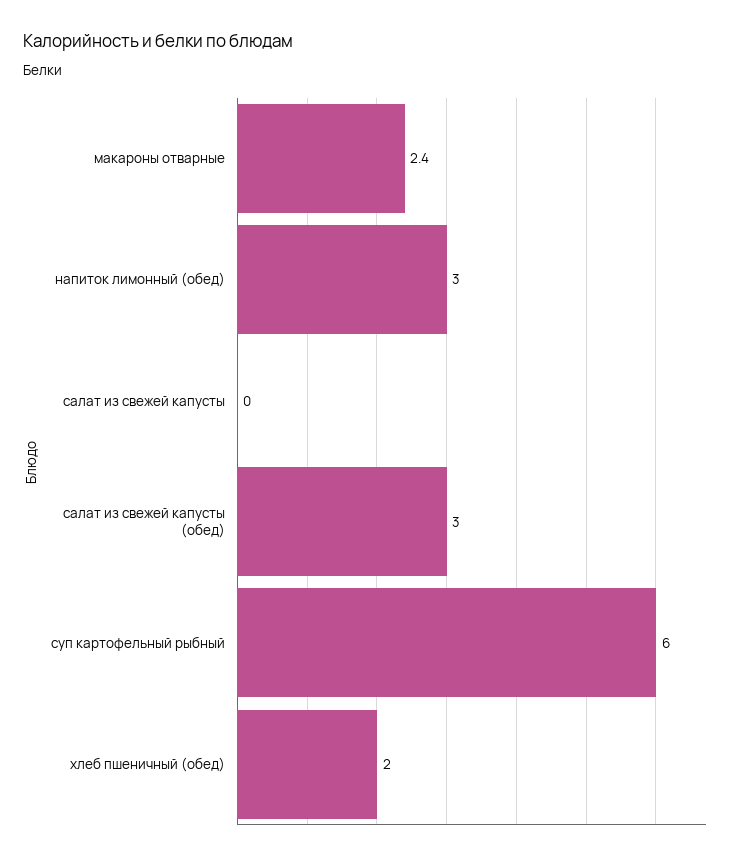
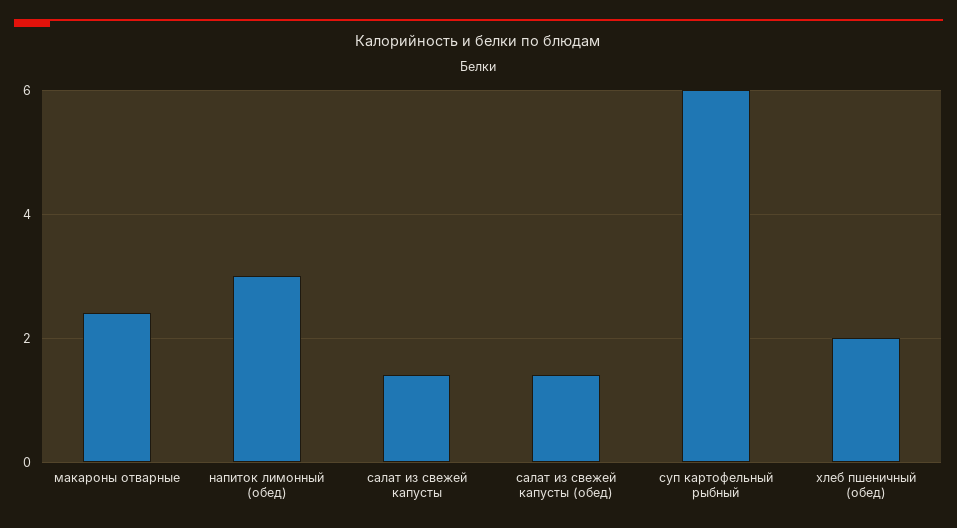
салат из свежей капусты: 0 -> 1.5
салат из свежей капусты (обед): 3 -> 1.5

